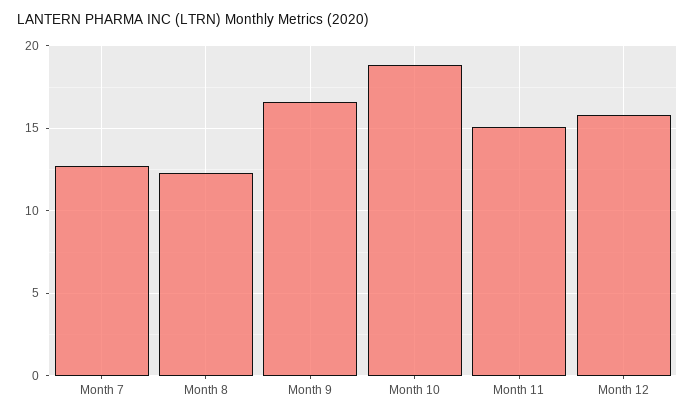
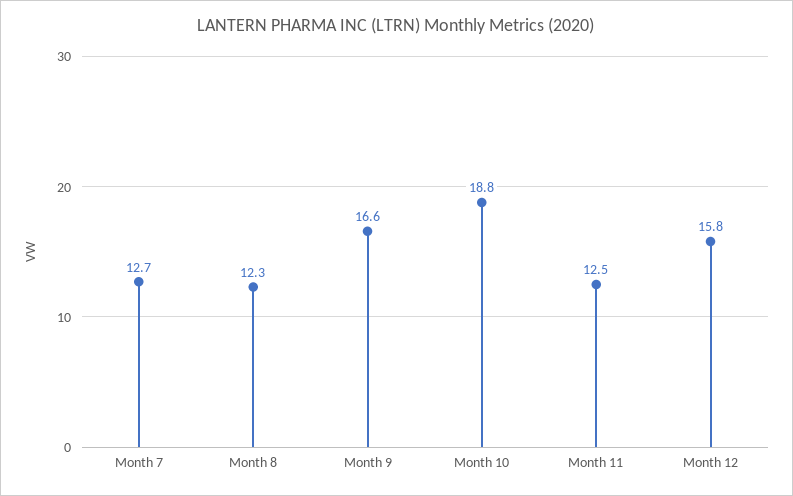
Month 11: 15 -> 12.5

